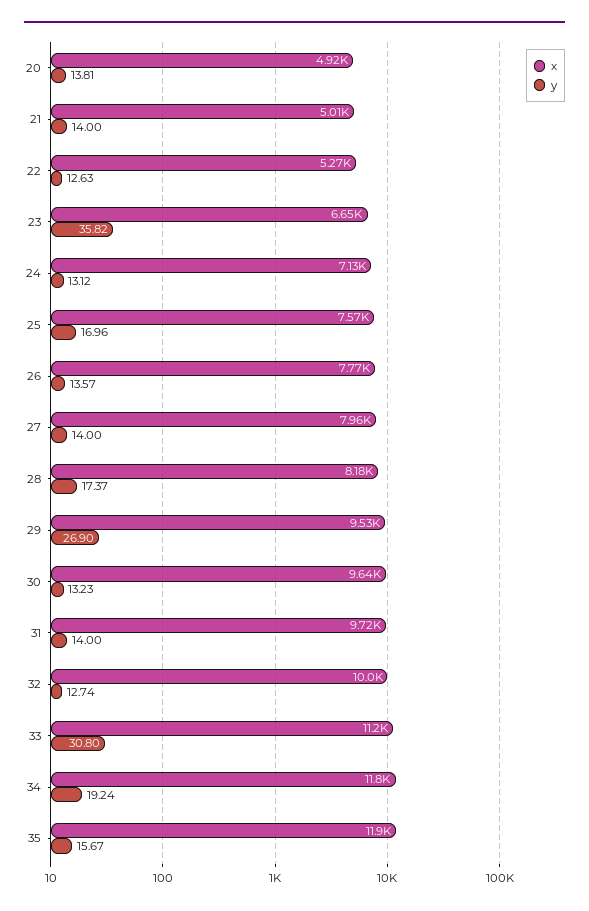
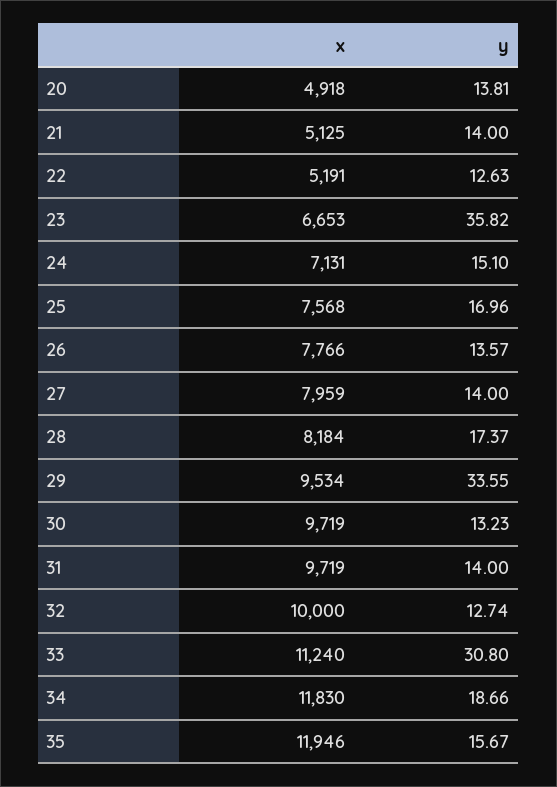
x, 21: 5010 -> 5125
x, 22: 5270 -> 5191
y, 24: 13.12 -> 15.1
y, 29: 26.9 -> 33.55
x, 30: 9640 -> 9719
y, 34: 19.24 -> 18.66

